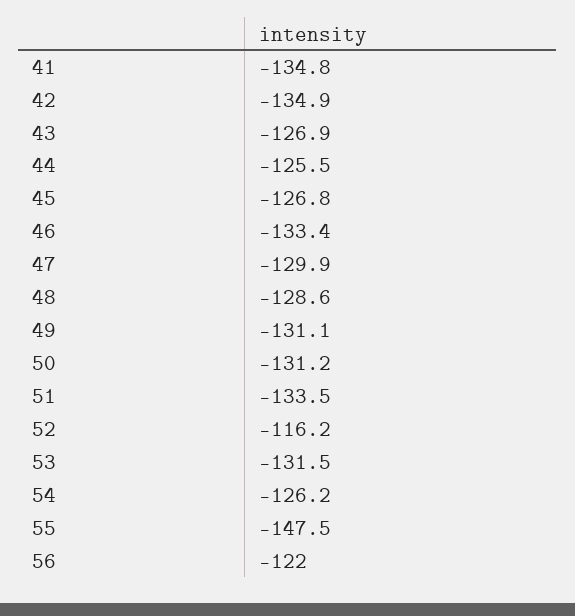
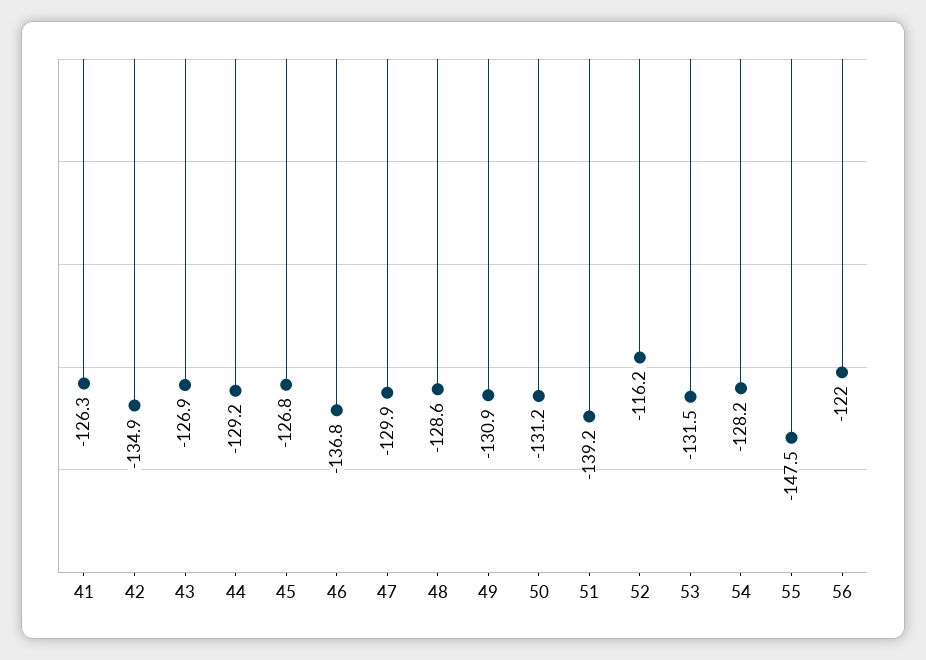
41: -134.8 -> -126.3
44: -125.5 -> -129.2
46: -133.4 -> -136.8
49: -131.1 -> -130.9
51: -133.5 -> -139.2
54: -126.2 -> -128.2

